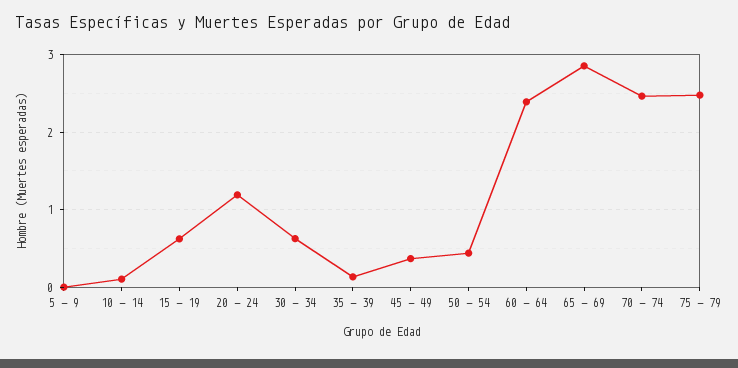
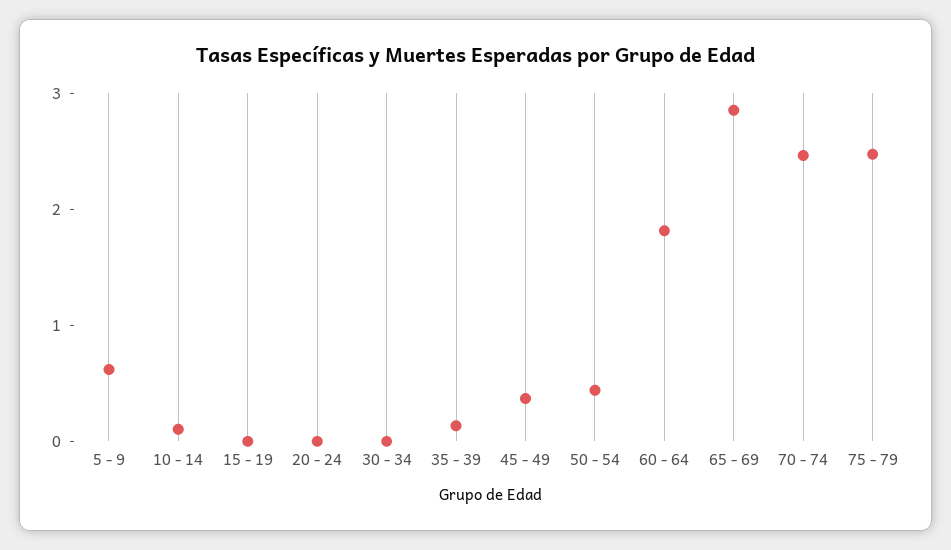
5 - 9: 0 -> 0.6
15 - 19: 0.6 -> 0
20 - 24: 1.2 -> 0
30 - 34: 0.6 -> 0
60 - 64: 2.4 -> 1.8

